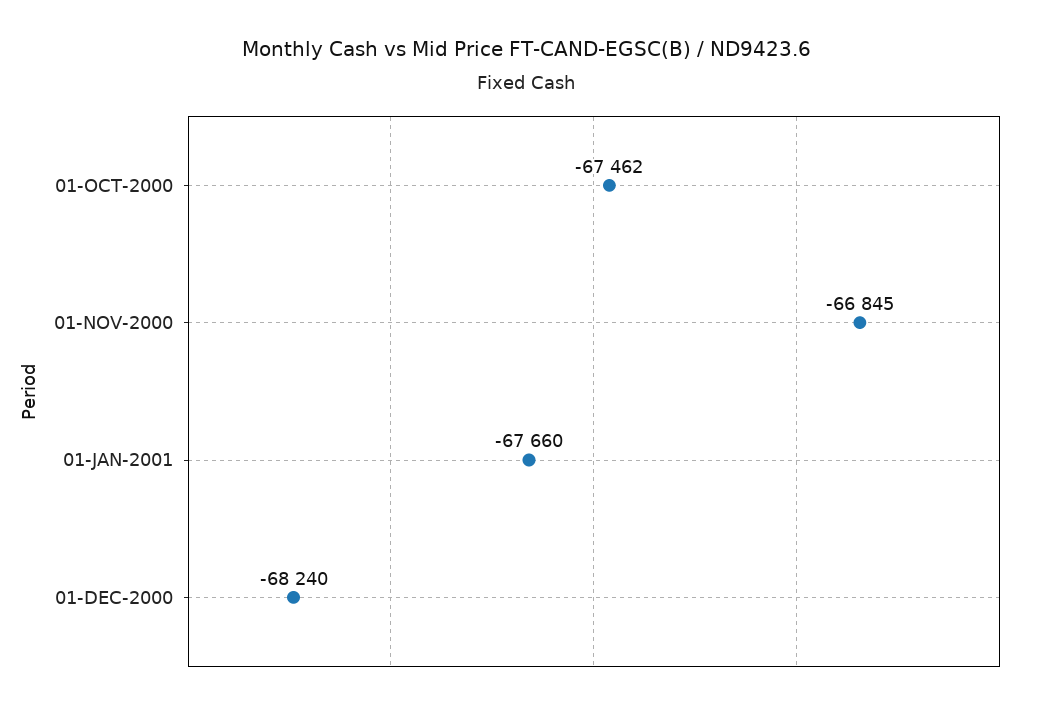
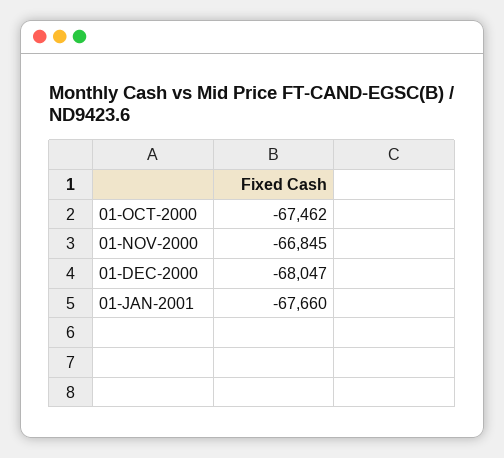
01-DEC-2000: -68240 -> -68047

